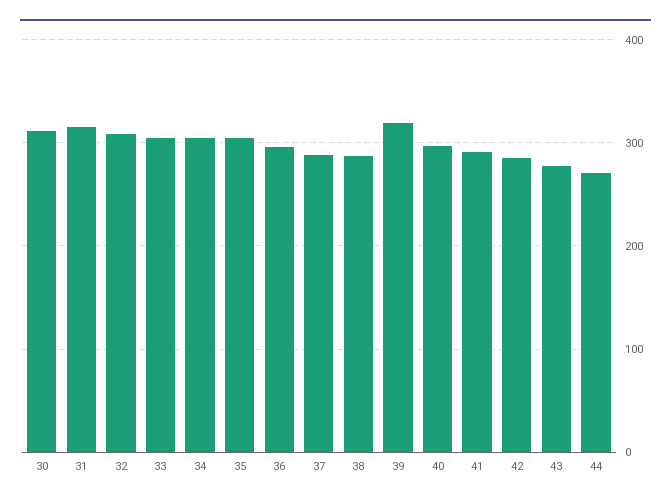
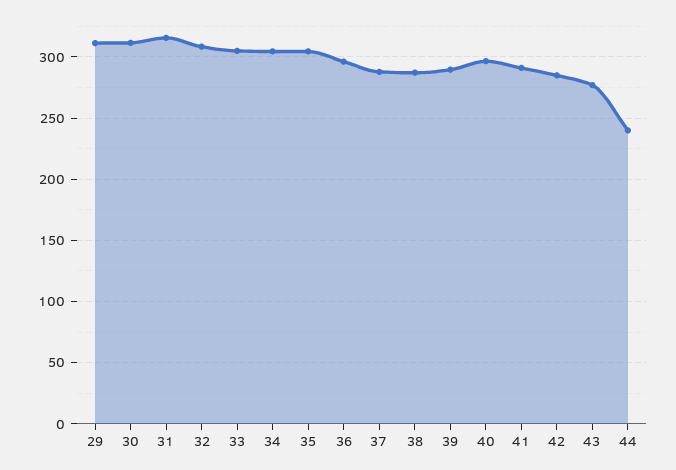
39: 320 -> 290
44: 270 -> 240
29: none -> 310

